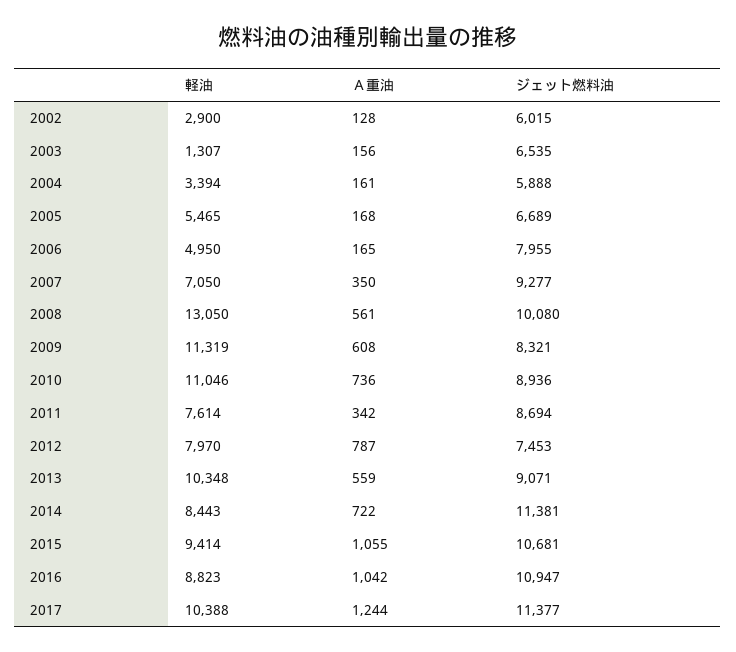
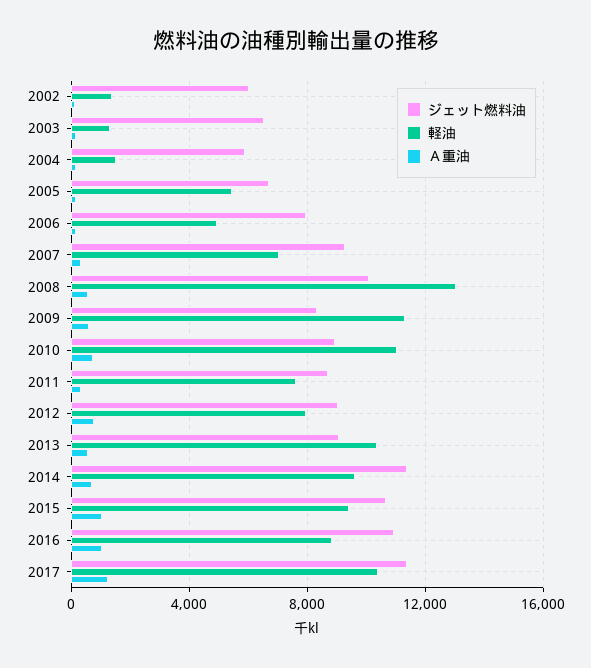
軽油, 2002: 2900 -> 1500
軽油, 2004: 3394 -> 1500
ジェット燃料油, 2012: 7453 -> 9000
軽油, 2014: 8443 -> 9500

